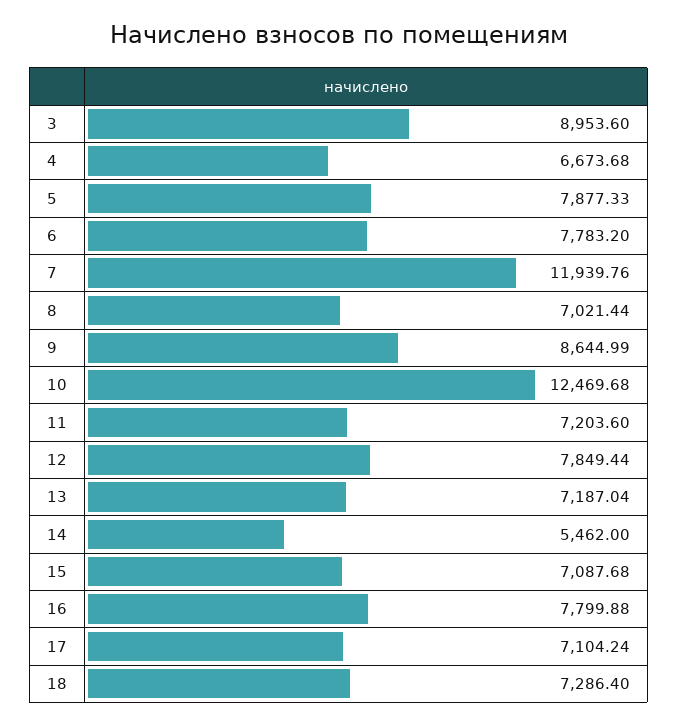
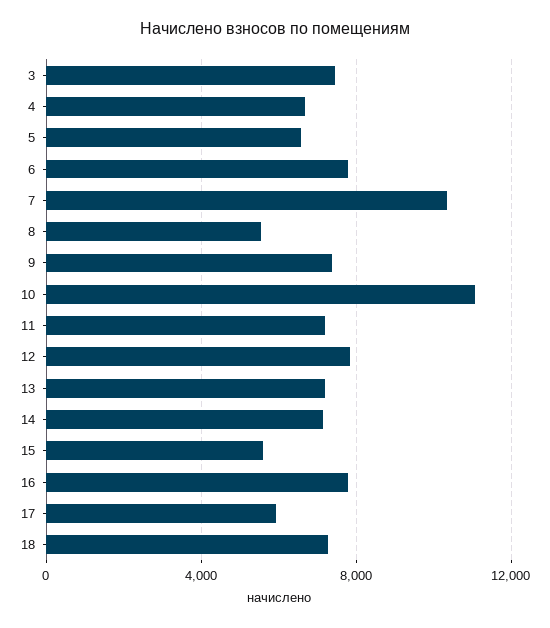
3: 8953.6 -> 7500
5: 7877.33 -> 6500
7: 11939.76 -> 10500
8: 7021.44 -> 5500
9: 8644.99 -> 7500
10: 12469.68 -> 11000
14: 5462 -> 7000
15: 7087.68 -> 5500
17: 7104.24 -> 6000

